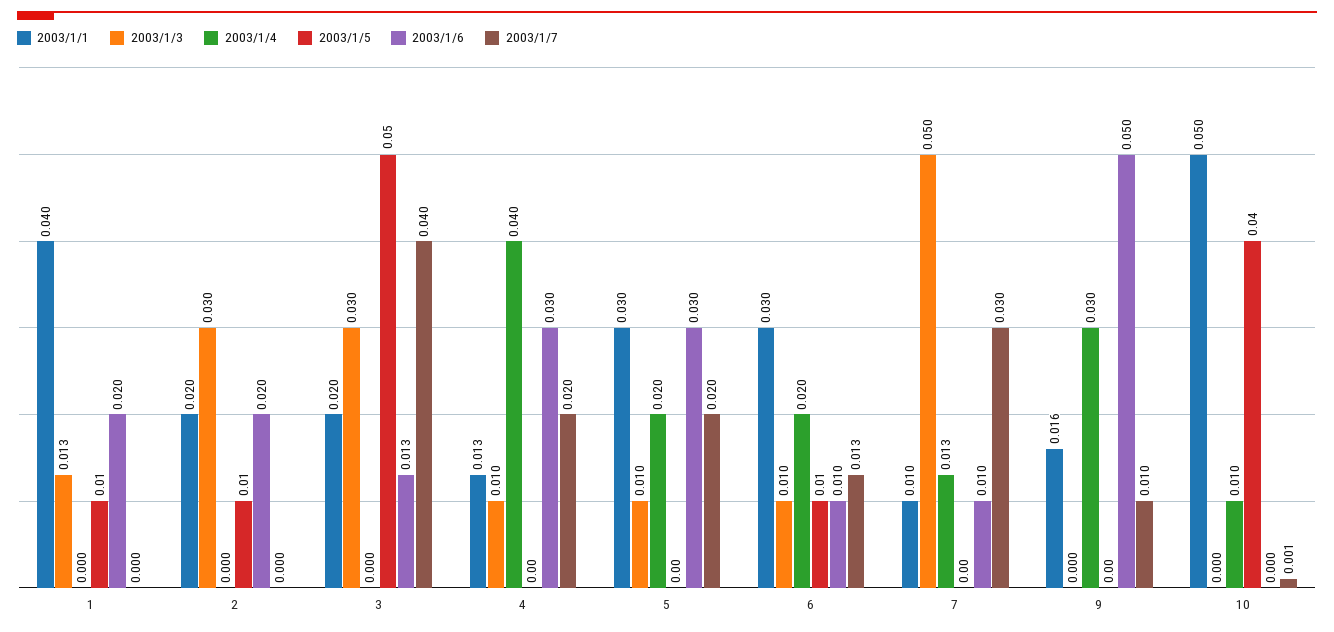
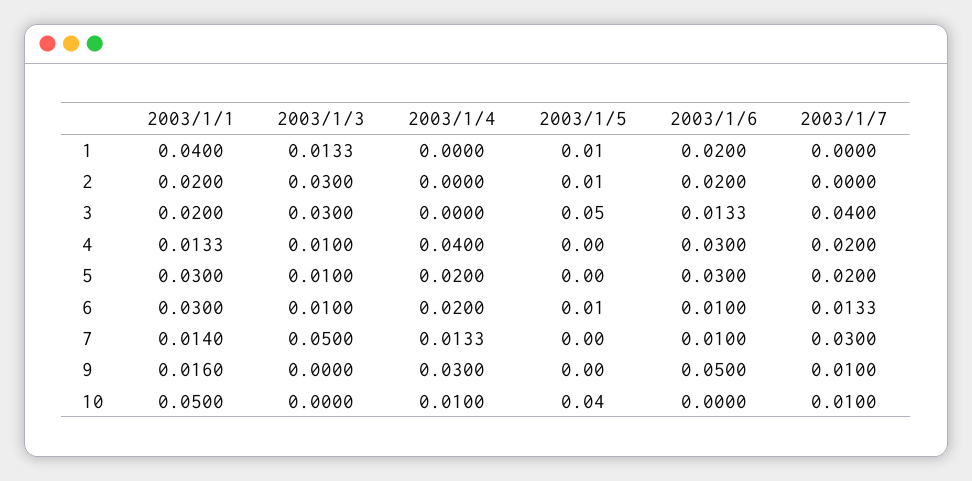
2003/1/1, 7: 0.01 -> 0.014
2003/1/7, 10: 0.001 -> 0.01

